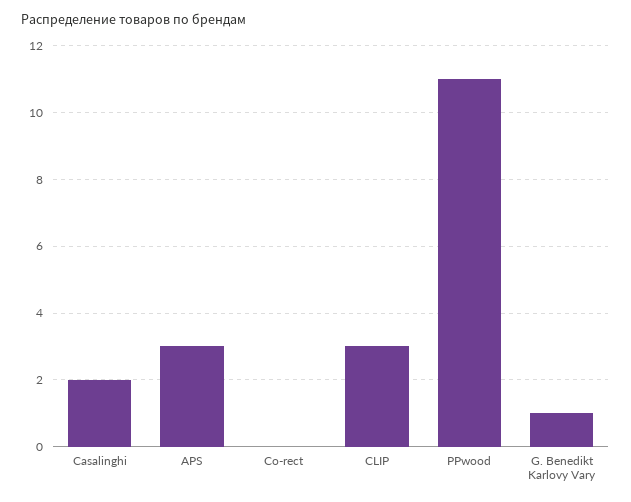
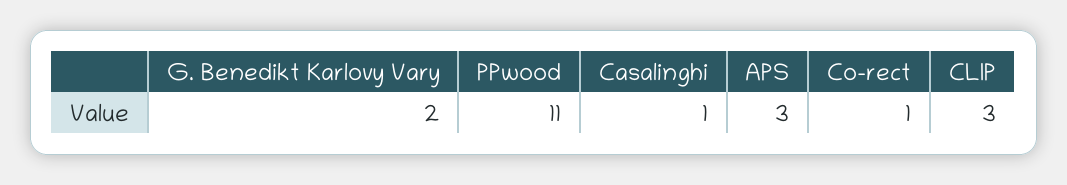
Casalinghi: 2 -> 1
Co-rect: 0 -> 1
G. Benedikt Karlovy Vary: 1 -> 2

